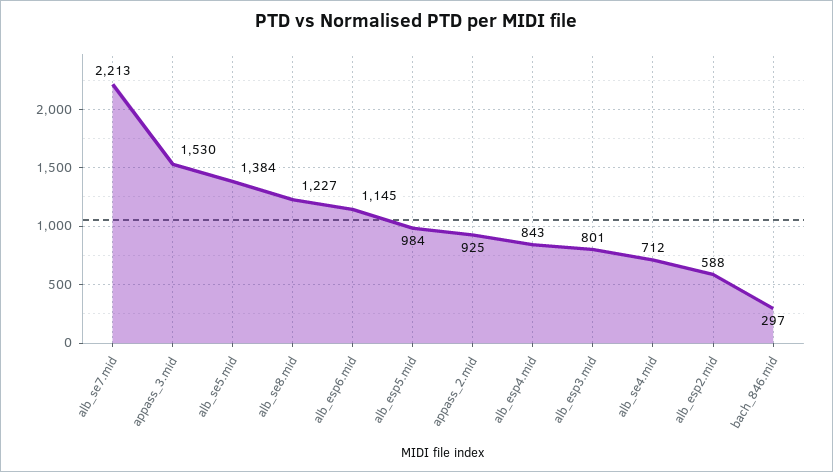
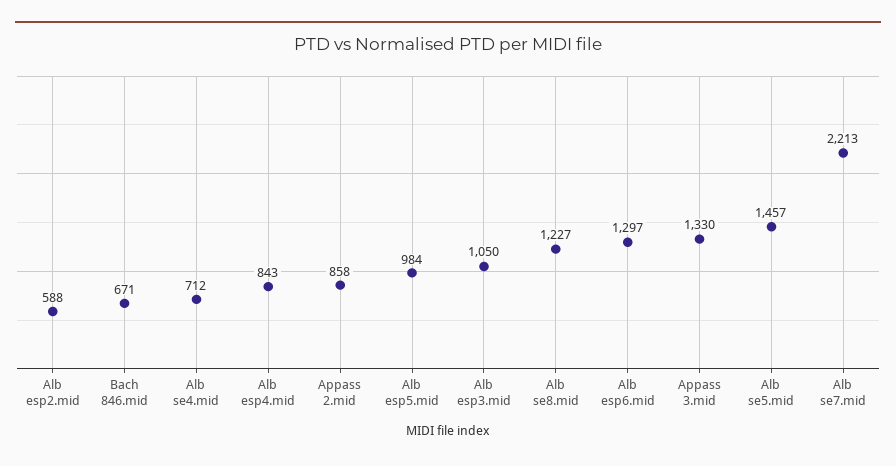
appass_3.mid: 1530 -> 1330
alb_se5.mid: 1384 -> 1457
alb_esp6.mid: 1145 -> 1297
appass_2.mid: 925 -> 858
alb_esp3.mid: 801 -> 1050
bach_846.mid: 297 -> 671

